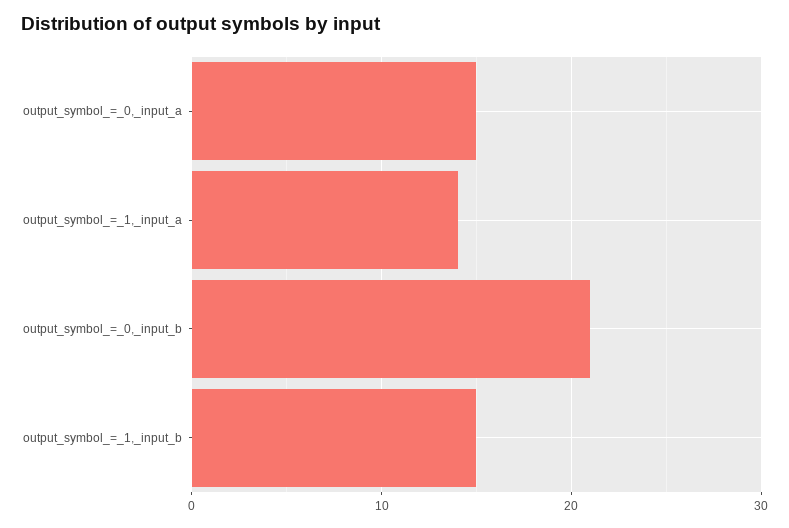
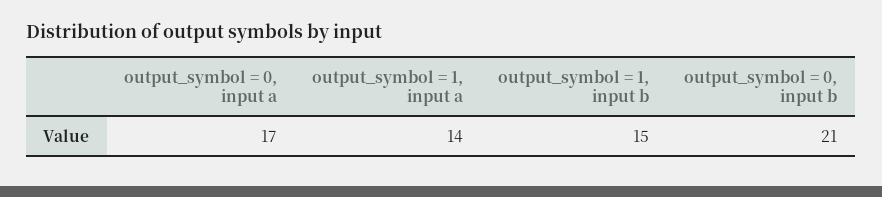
output_symbol_=_0,_input_a: 15 -> 17

